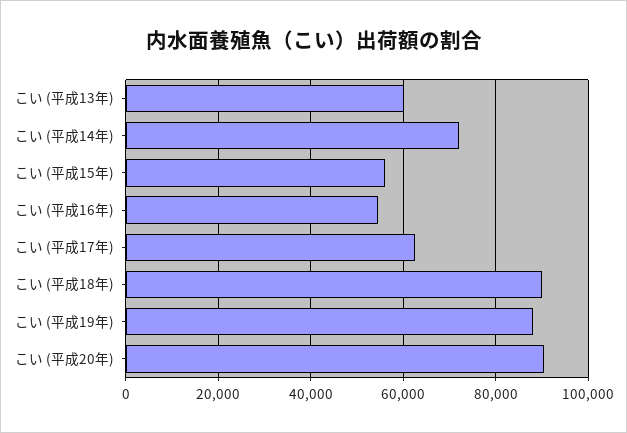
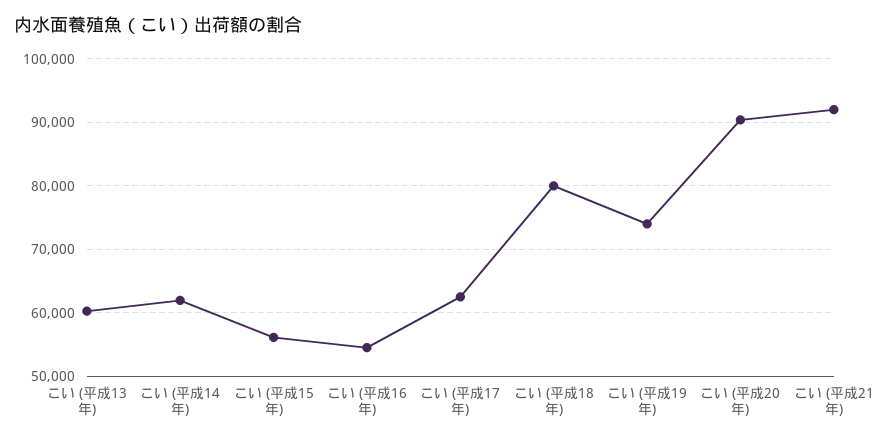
こい (平成14年): 72000 -> 62000
こい (平成18年): 90000 -> 80000
こい (平成19年): 88000 -> 74000
こい (平成21年): none -> 92000

